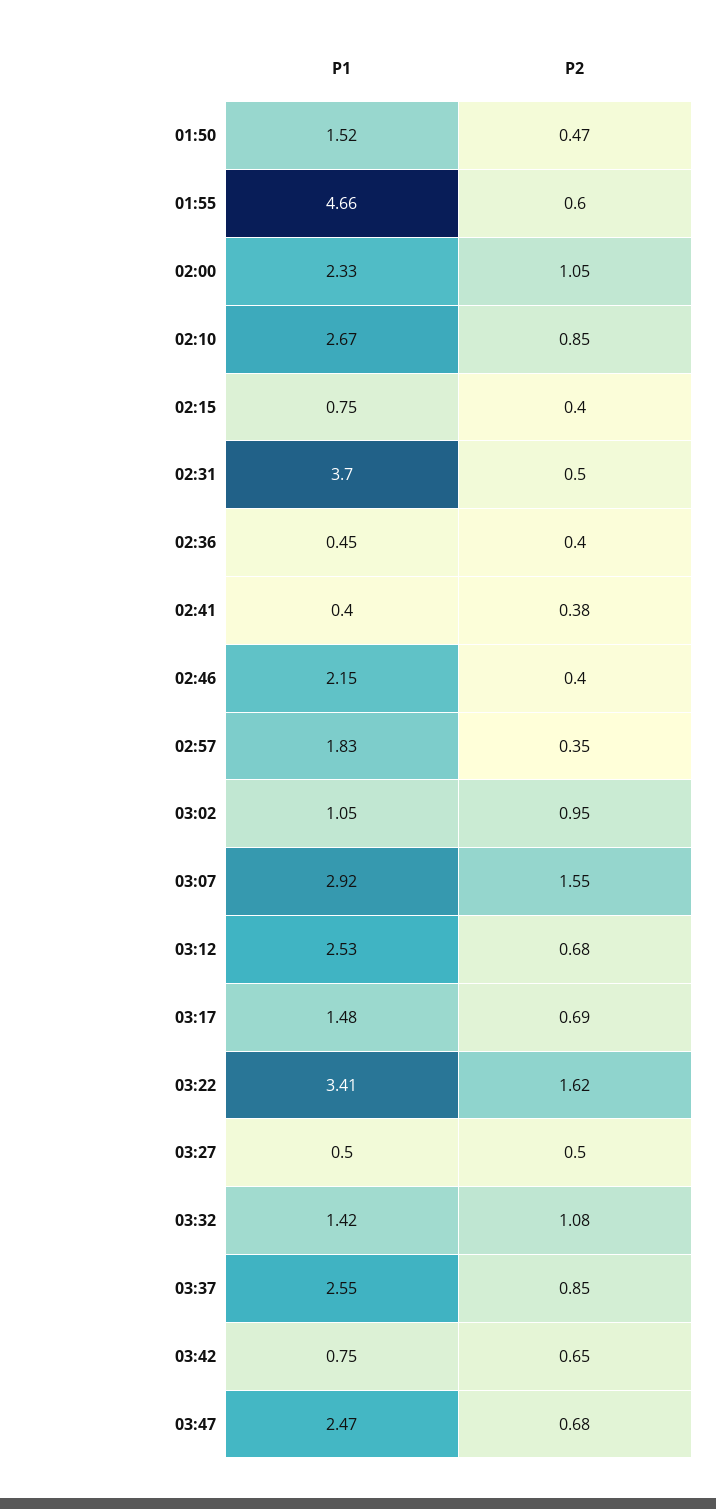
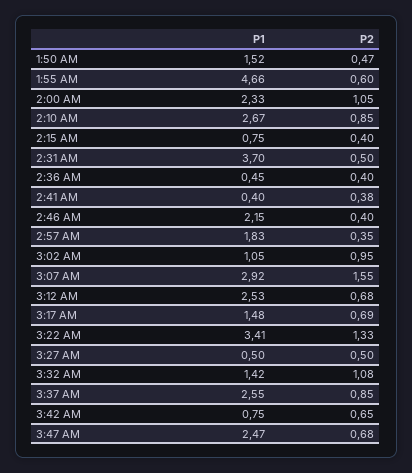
P2, 03:22: 1.62 -> 1.33

